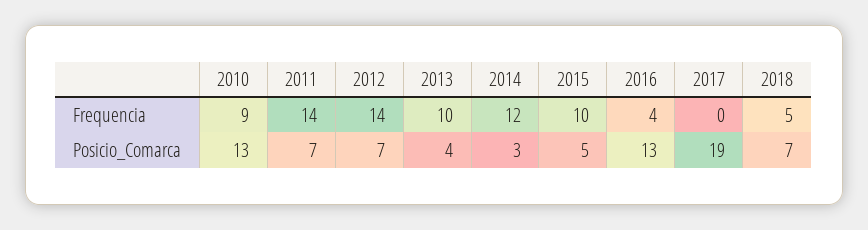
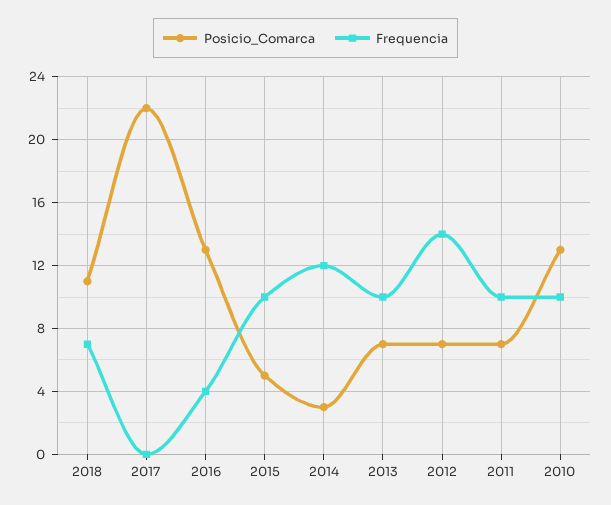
Frequencia, 2010: 9 -> 10
Frequencia, 2011: 14 -> 10
Frequencia, 2018: 5 -> 7
Posicio_Comarca, 2013: 4 -> 7
Posicio_Comarca, 2017: 19 -> 22
Posicio_Comarca, 2018: 7 -> 11

